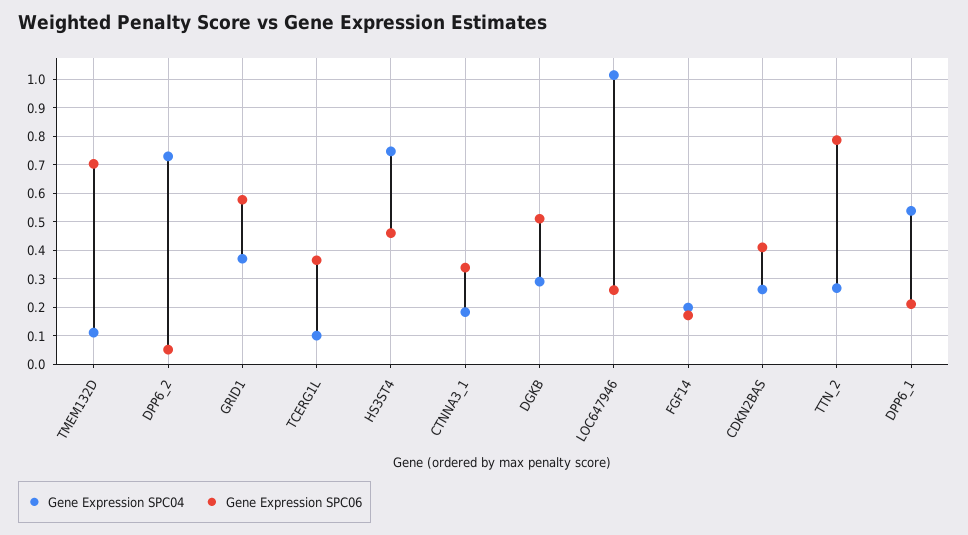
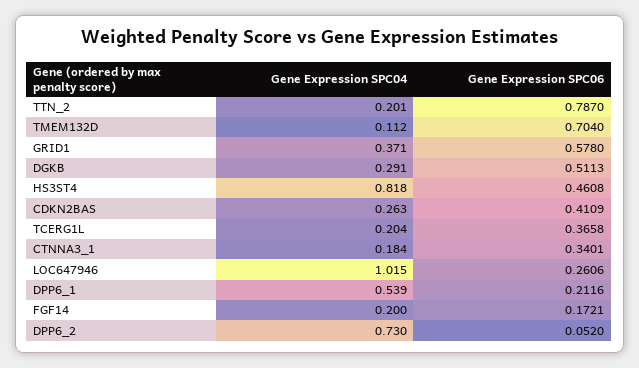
Gene Expression SPC04, TCERG1L: 0.1 -> 0.204
Gene Expression SPC04, HS3ST4: 0.75 -> 0.818
Gene Expression SPC04, TTN_2: 0.275 -> 0.201

